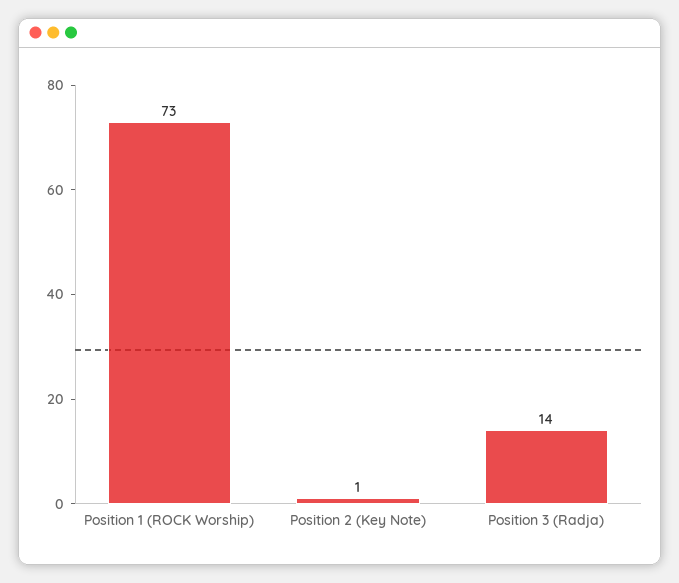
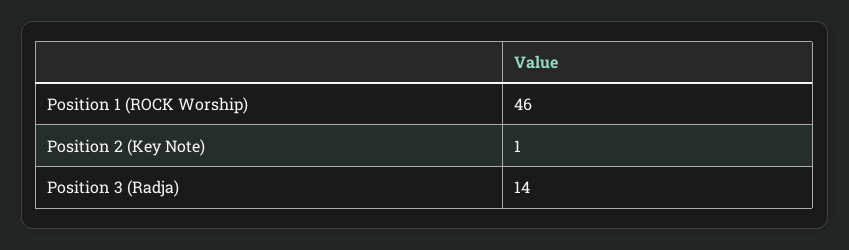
Position 1 (ROCK Worship): 73 -> 46

